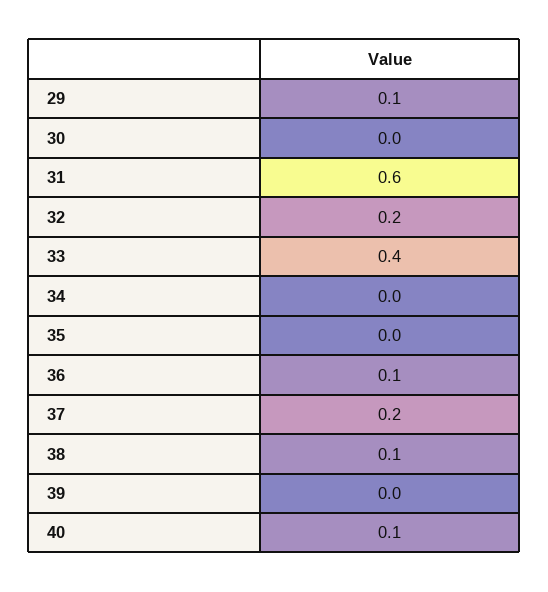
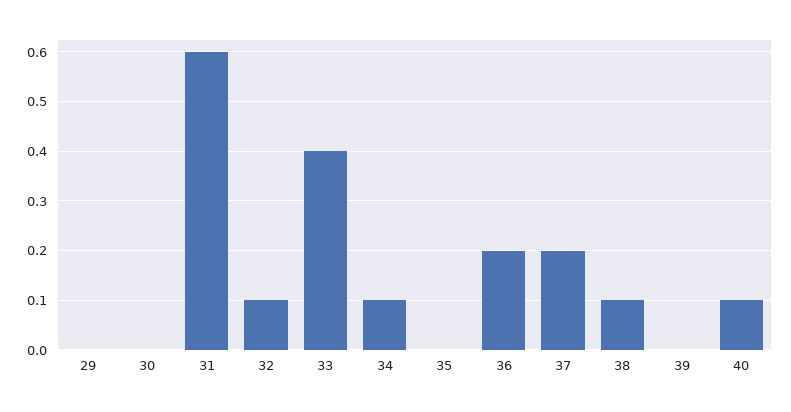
29: 0.1 -> 0
32: 0.2 -> 0.1
34: 0 -> 0.1
36: 0.1 -> 0.2

